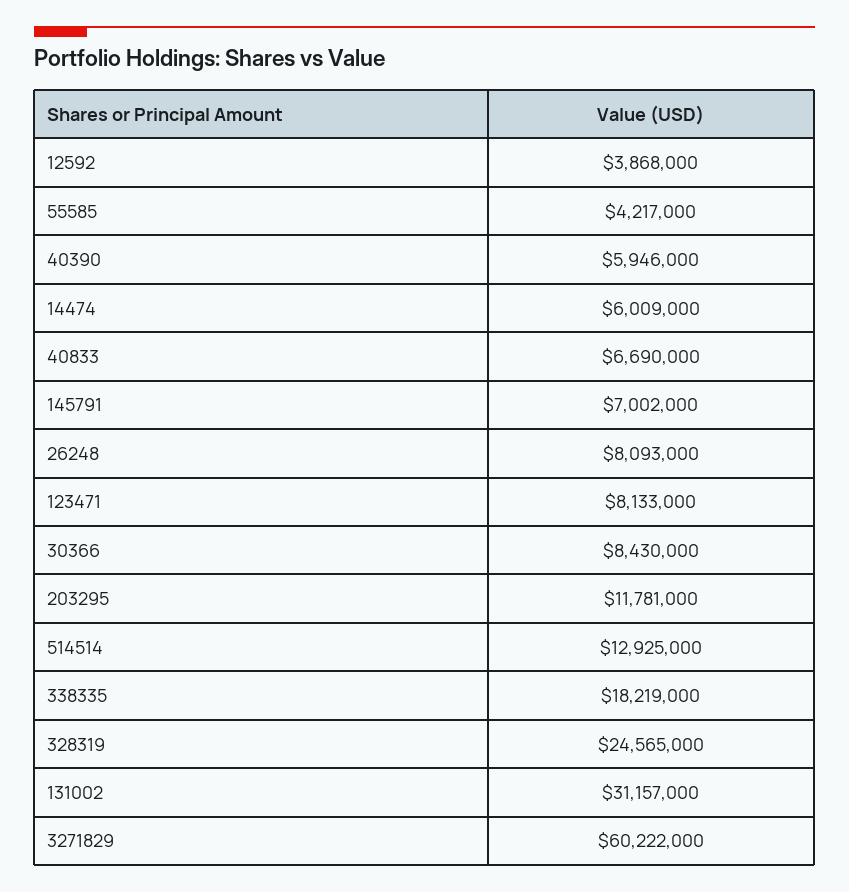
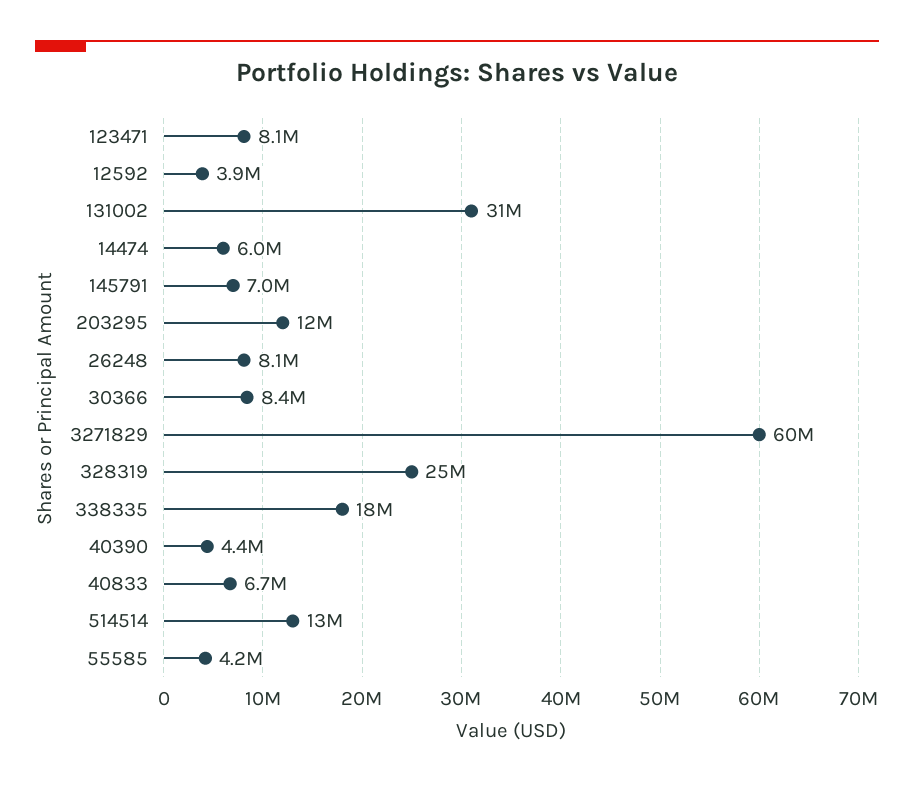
40390: 5946000 -> 4400000

